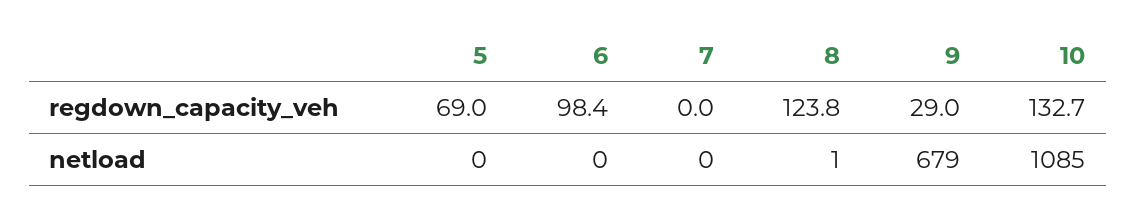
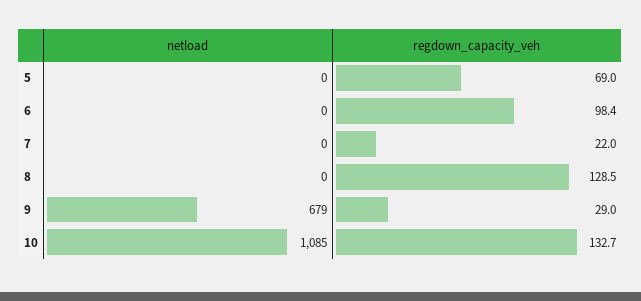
7, regdown_capacity_veh: 0 -> 22
8, regdown_capacity_veh: 123.8 -> 128.5
8, netload: 1 -> 0

